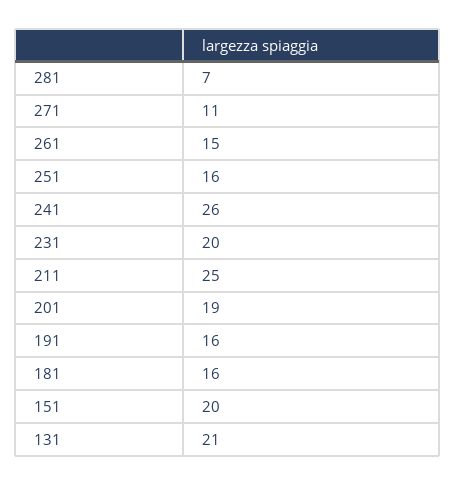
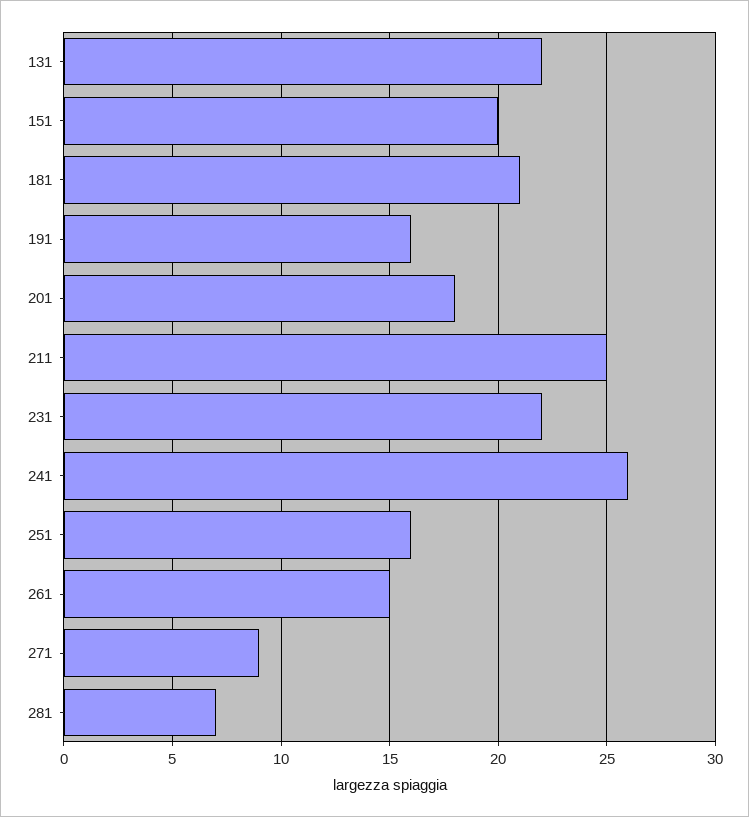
271: 11 -> 9
231: 20 -> 22
201: 19 -> 18
181: 16 -> 21
131: 21 -> 22

